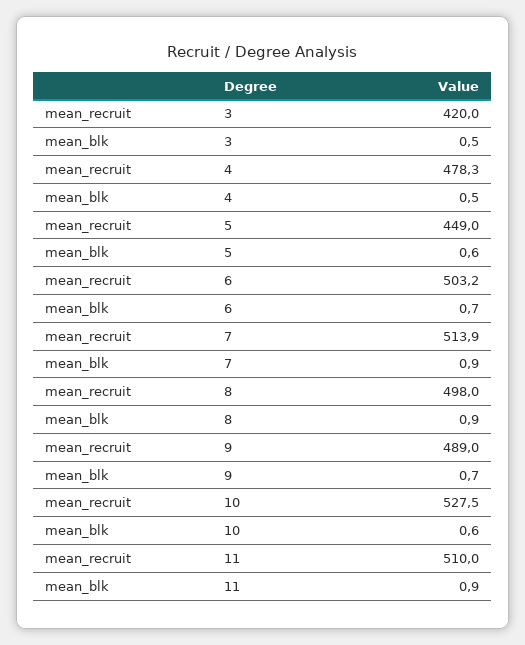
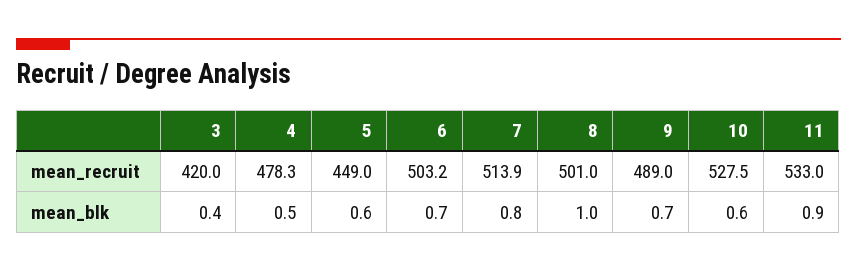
mean_blk, 3: 0.5 -> 0.4
mean_blk, 7: 0.9 -> 0.8
mean_recruit, 8: 498 -> 501
mean_blk, 8: 0.9 -> 1
mean_recruit, 11: 510 -> 533

